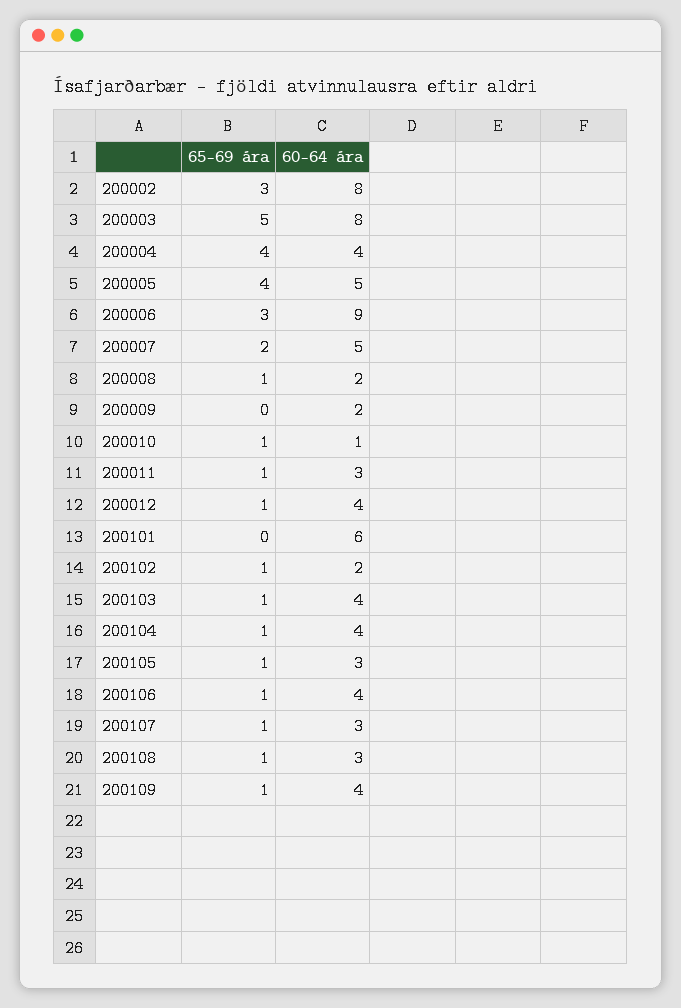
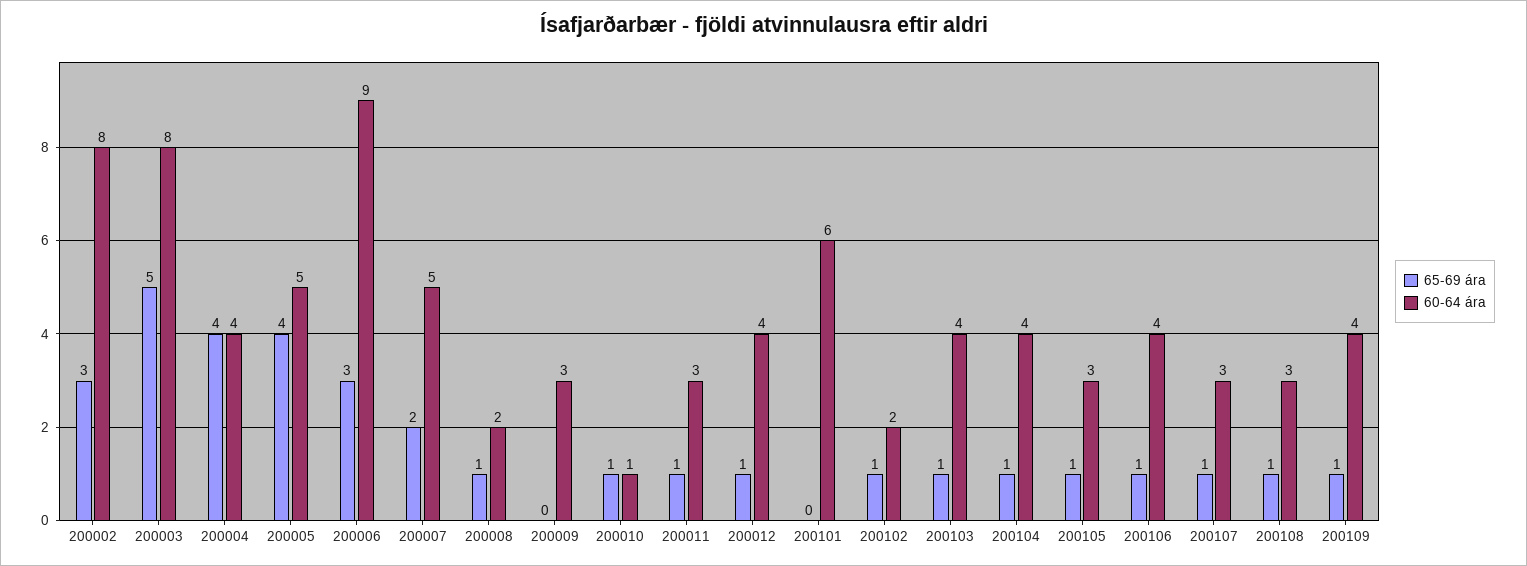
60-64 ára, 200009: 2 -> 3

